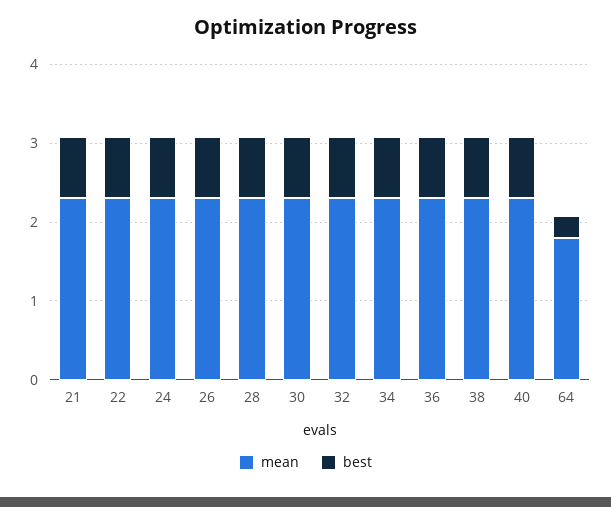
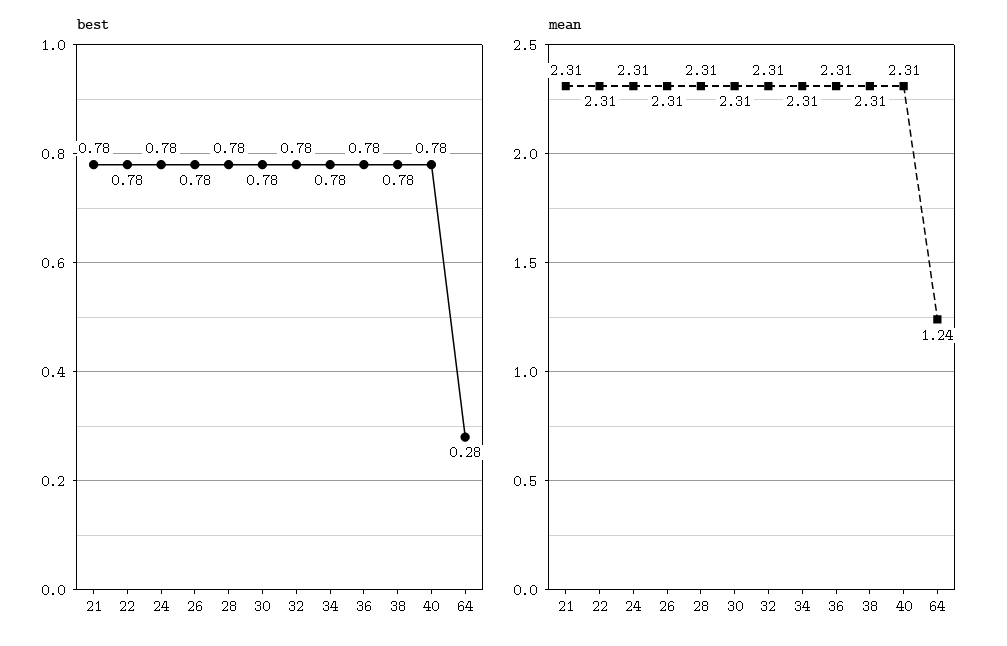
mean, 64: 1.8 -> 1.24

